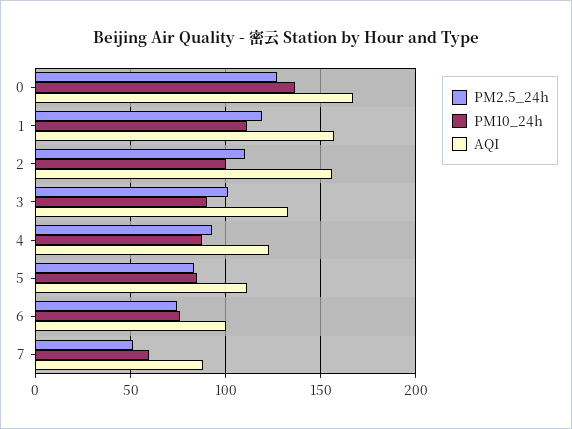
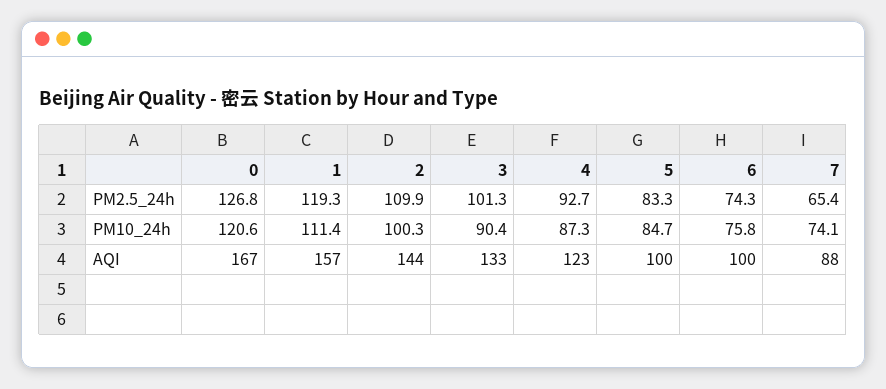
PM10_24h, 0: 135 -> 120.6
AQI, 2: 155 -> 144
AQI, 5: 110 -> 100
PM2.5_24h, 7: 50 -> 65.4
PM10_24h, 7: 60 -> 74.1

